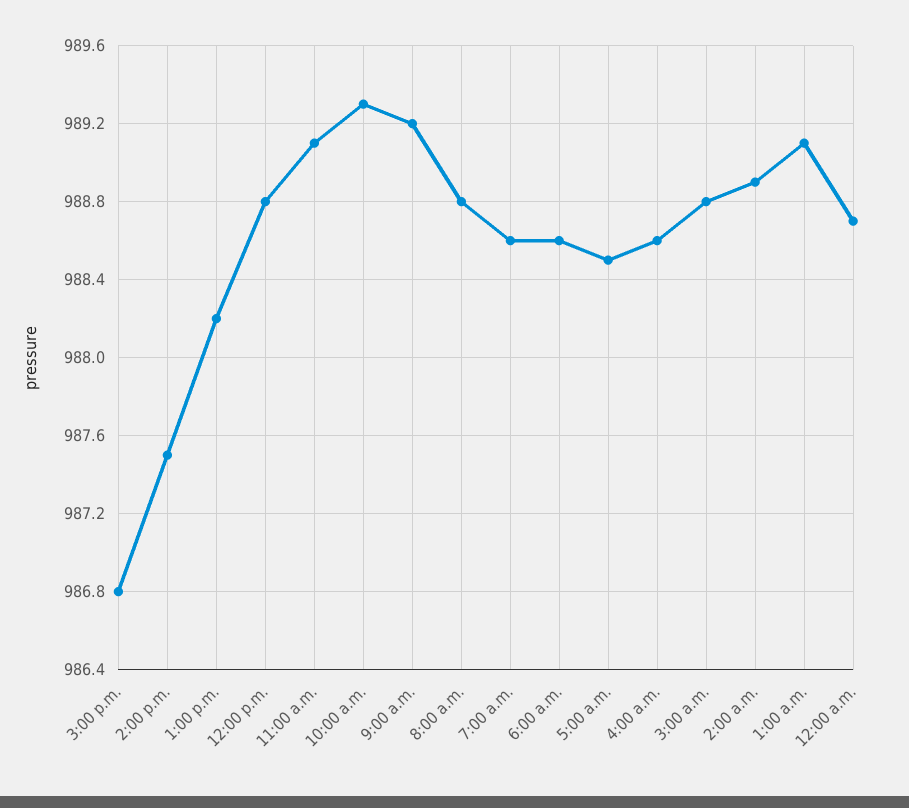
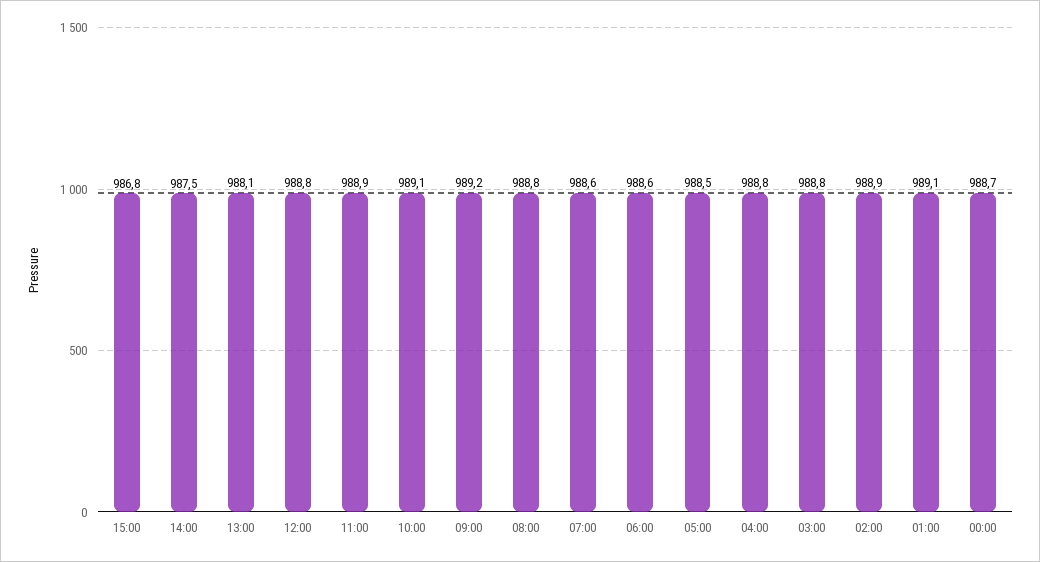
1:00 p.m.: 988.2 -> 988.1
11:00 a.m.: 989.1 -> 988.9
10:00 a.m.: 989.3 -> 989.1
4:00 a.m.: 988.6 -> 988.8

